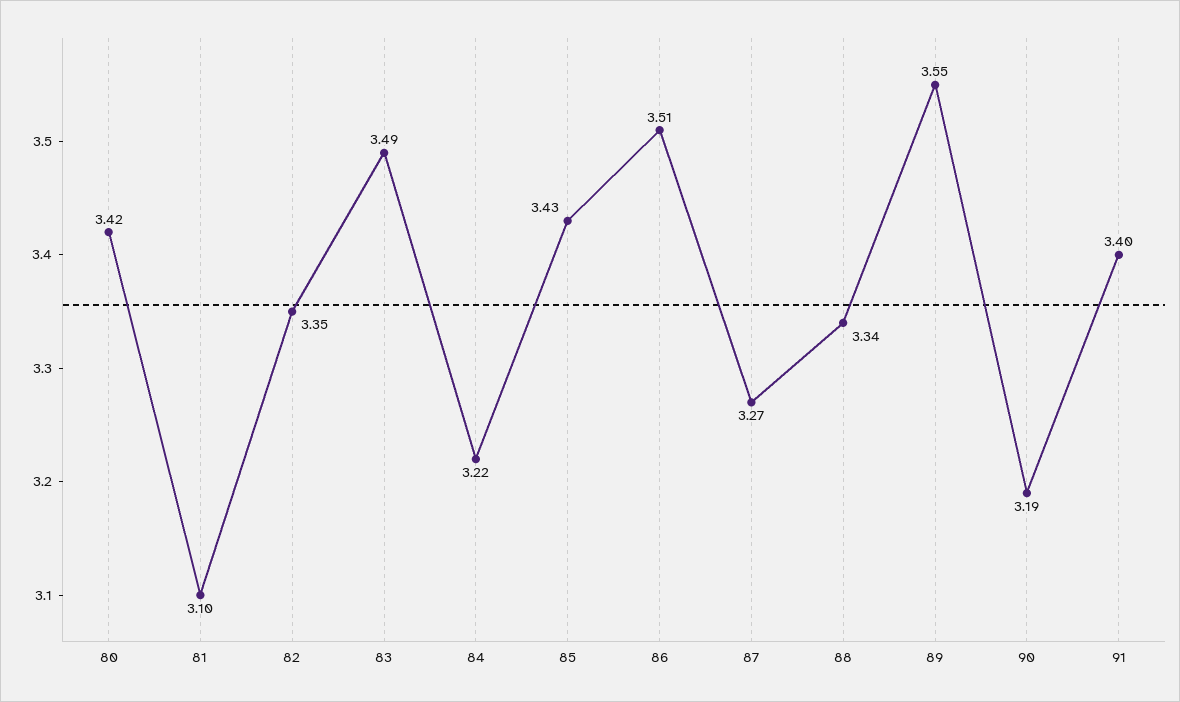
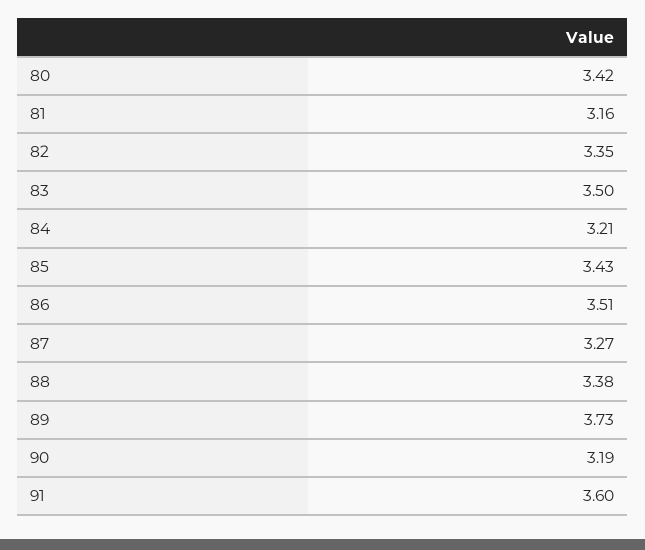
81: 3.1 -> 3.16
83: 3.49 -> 3.5
84: 3.22 -> 3.21
88: 3.34 -> 3.38
89: 3.55 -> 3.73
91: 3.4 -> 3.6

